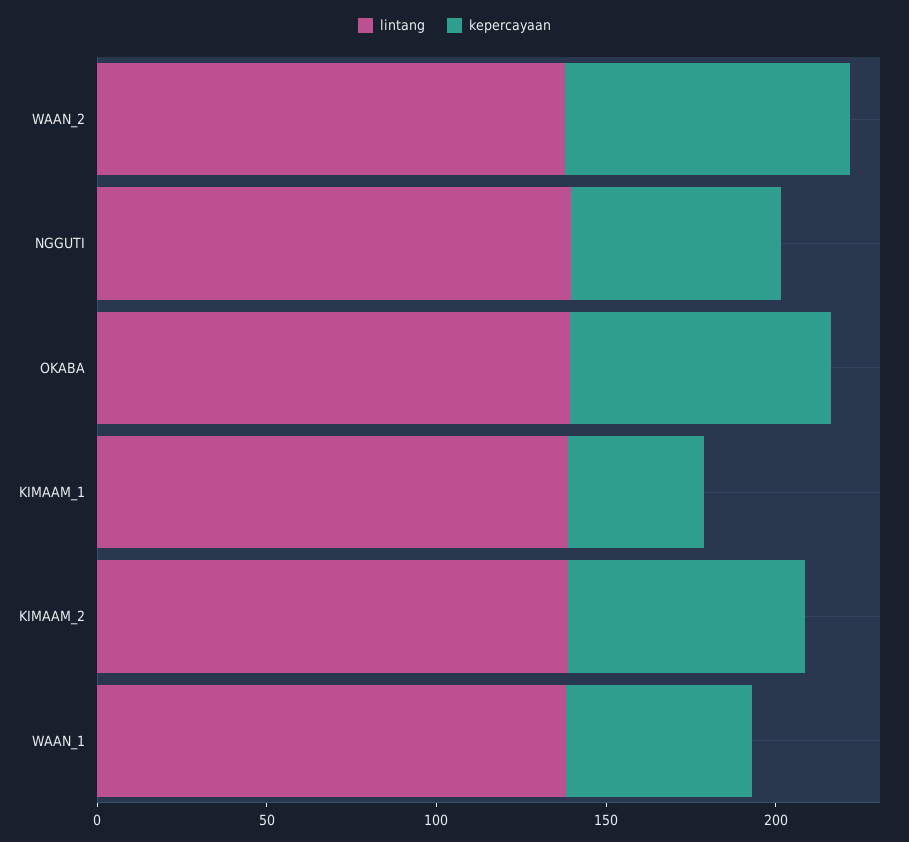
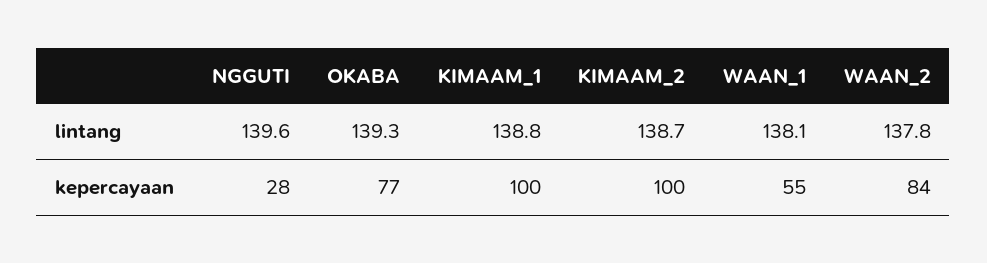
kepercayaan, NGGUTI: 60 -> 28
kepercayaan, KIMAAM_1: 40 -> 100
kepercayaan, KIMAAM_2: 70 -> 100

